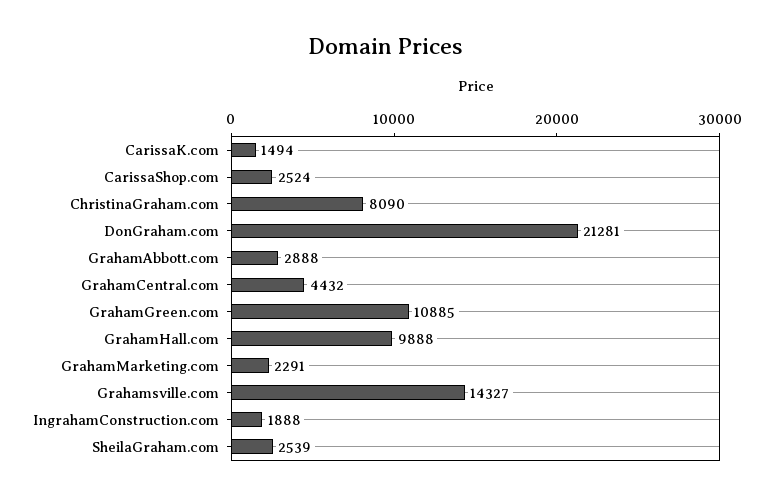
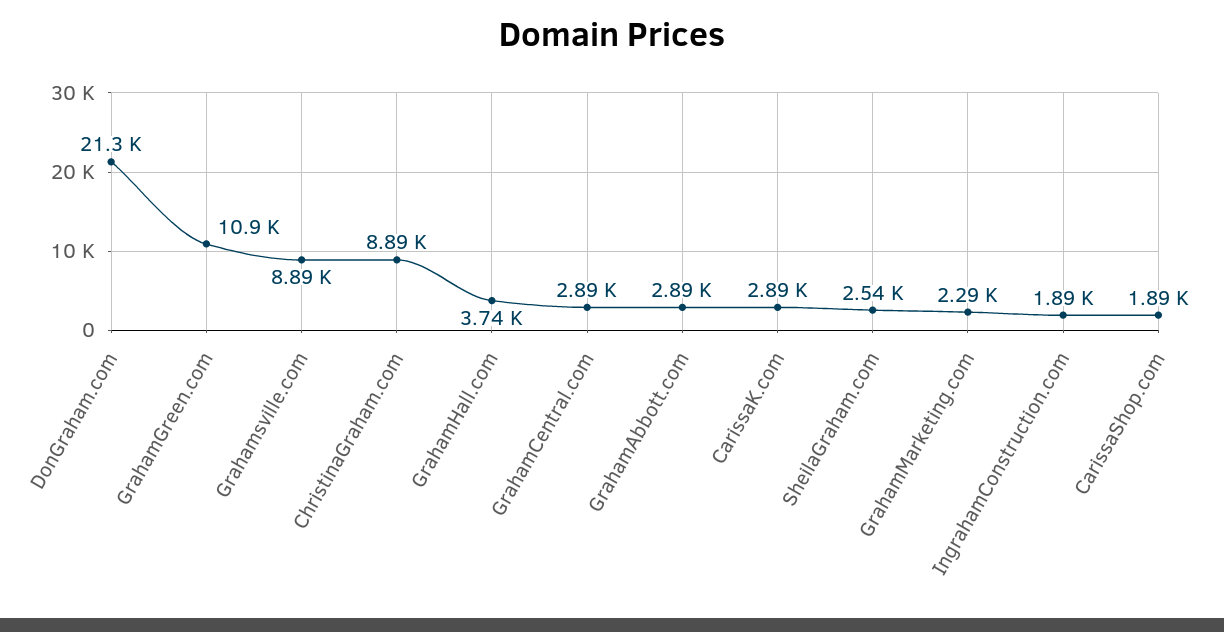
CarissaK.com: 1494 -> 2890
CarissaShop.com: 2524 -> 1890
ChristinaGraham.com: 8090 -> 8890
GrahamCentral.com: 4432 -> 2890
GrahamHall.com: 9888 -> 3740
Grahamsville.com: 14327 -> 8890

